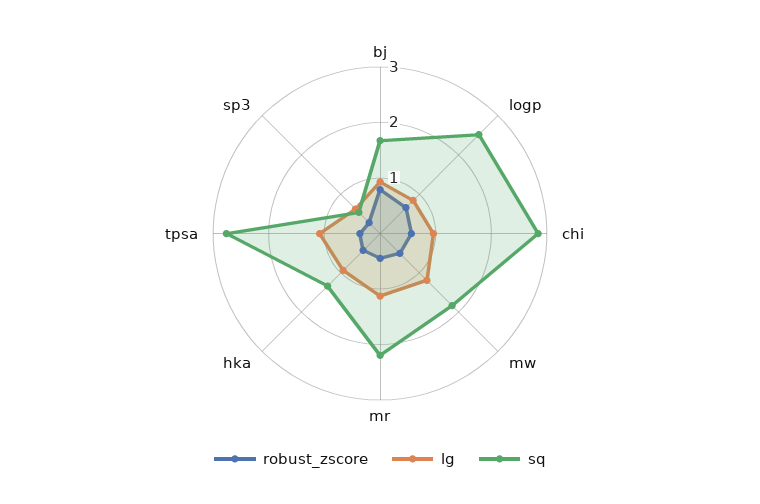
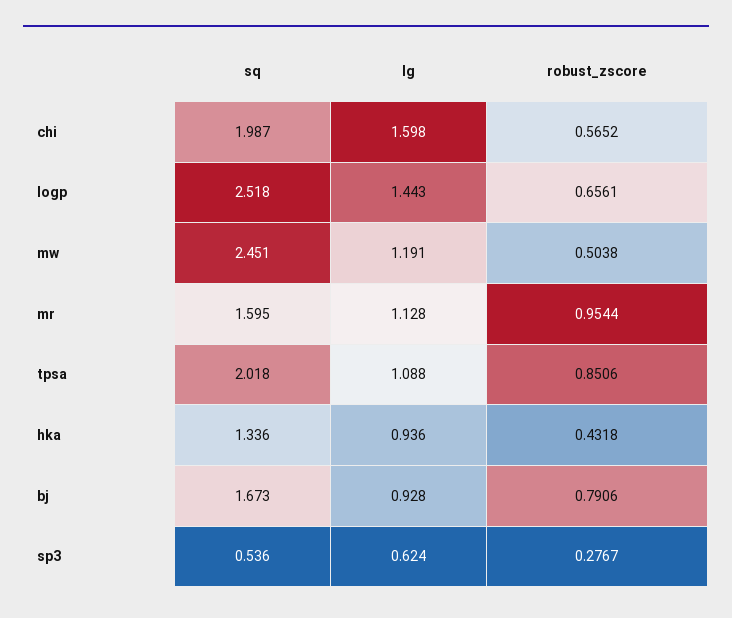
lg, logp: 0.8 -> 1.443
lg, chi: 1 -> 1.598
sq, chi: 2.8 -> 1.987
sq, mw: 1.8 -> 2.451
robust_zscore, mr: 0.4 -> 0.9544
sq, mr: 2.2 -> 1.595
robust_zscore, tpsa: 0.4 -> 0.8506
sq, tpsa: 2.8 -> 2.018

